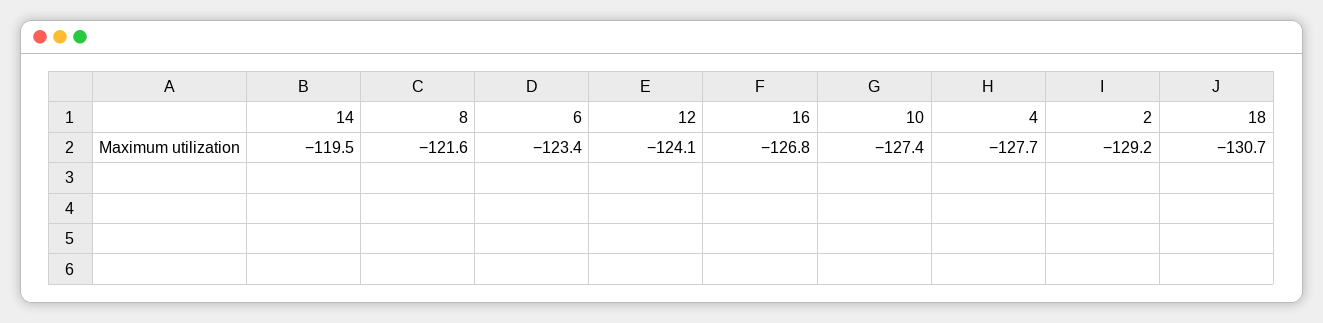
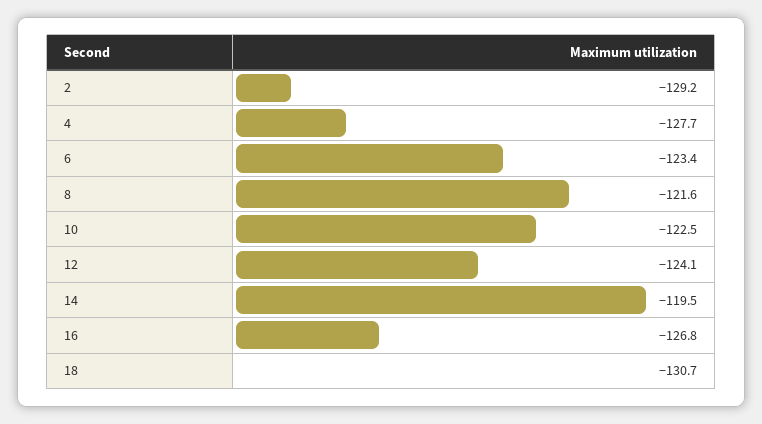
10: -127.4 -> -122.5

